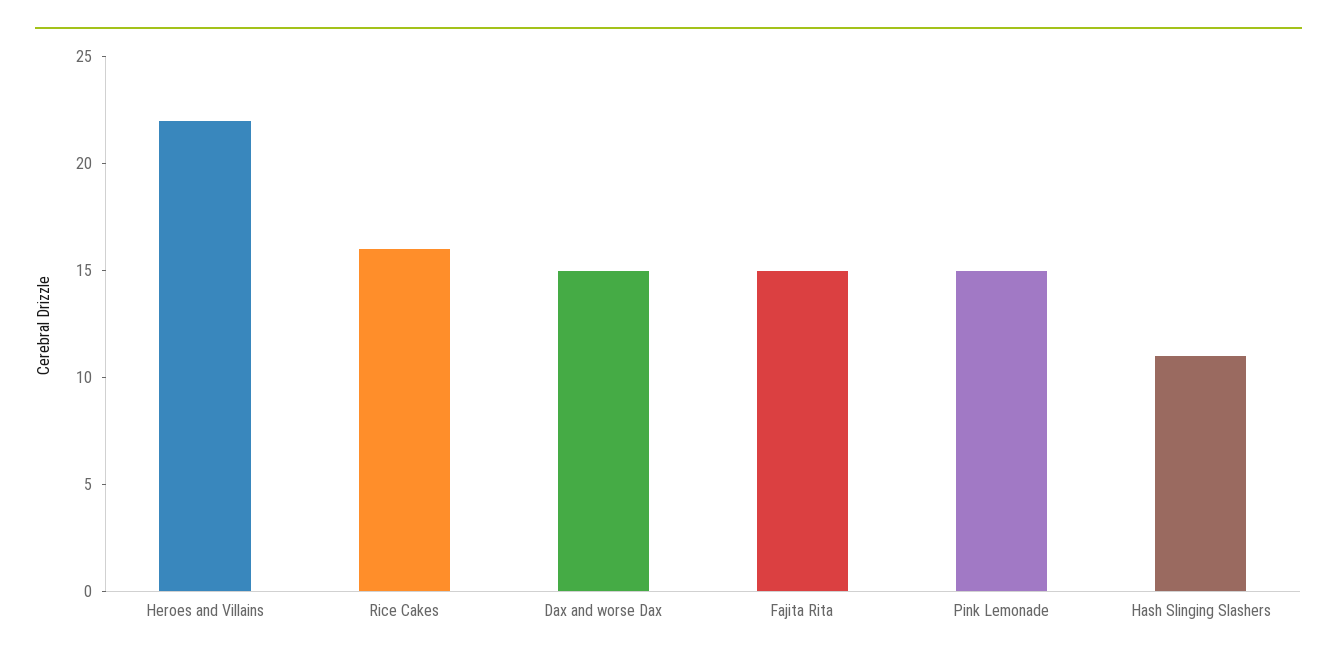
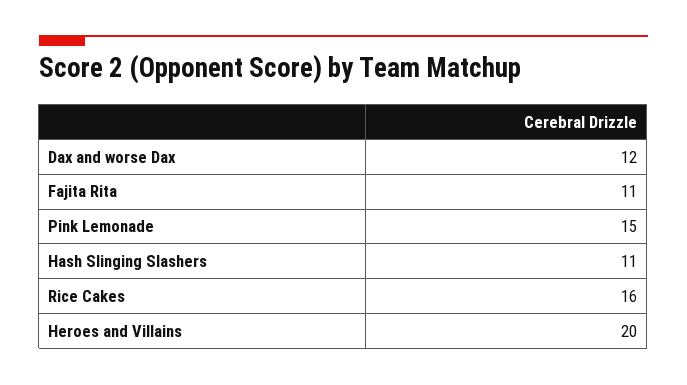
Heroes and Villains: 22 -> 20
Dax and worse Dax: 15 -> 12
Fajita Rita: 15 -> 11

